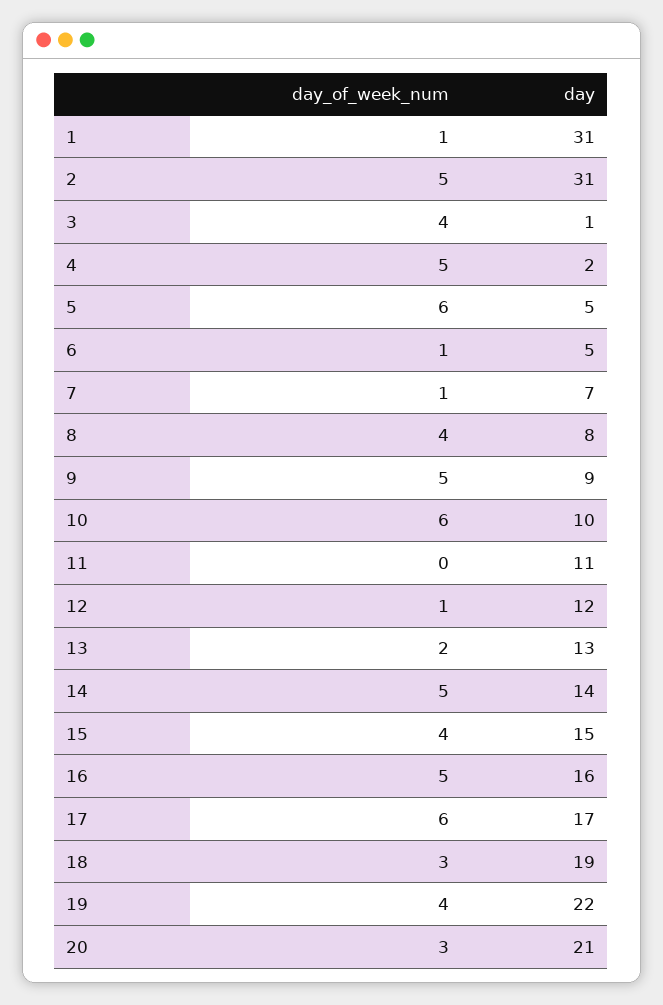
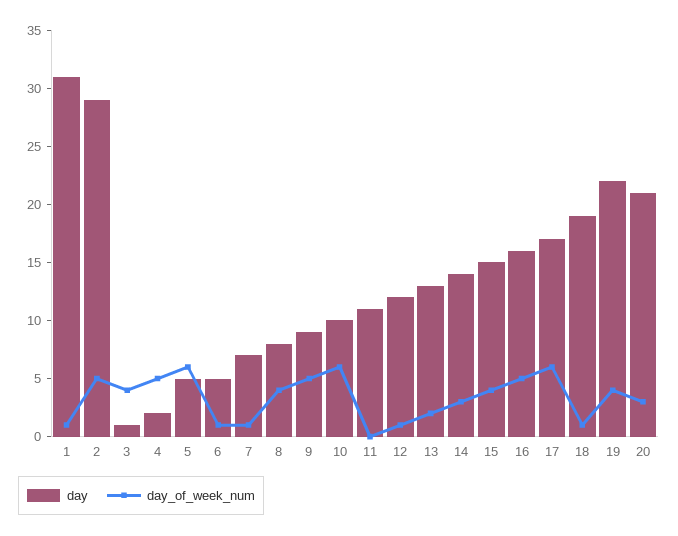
day, 2: 31 -> 29
day_of_week_num, 14: 5 -> 3
day_of_week_num, 18: 3 -> 1

